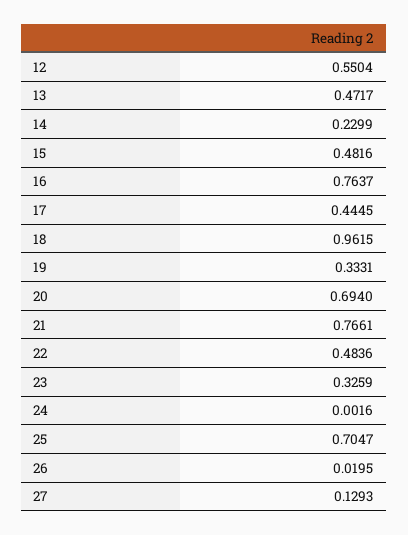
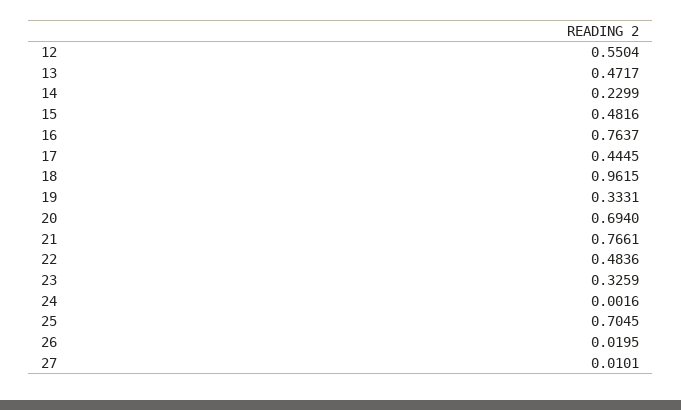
25: 0.7047 -> 0.7045
27: 0.1293 -> 0.0101

